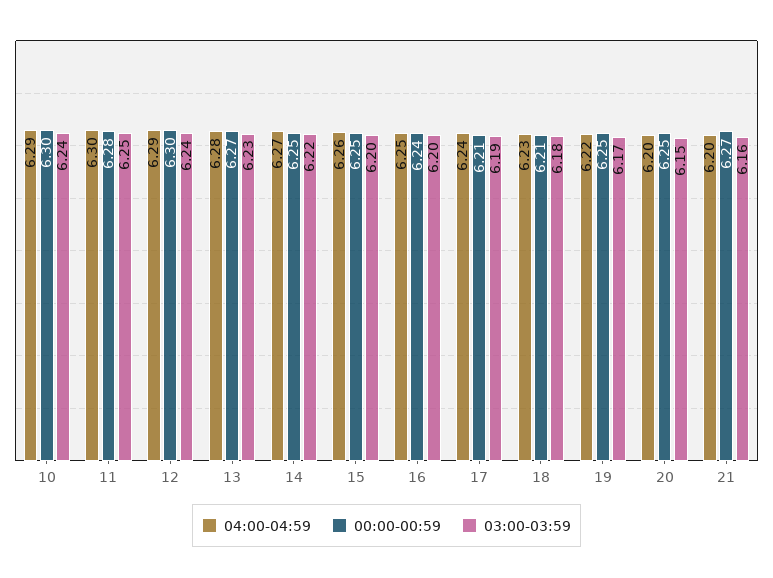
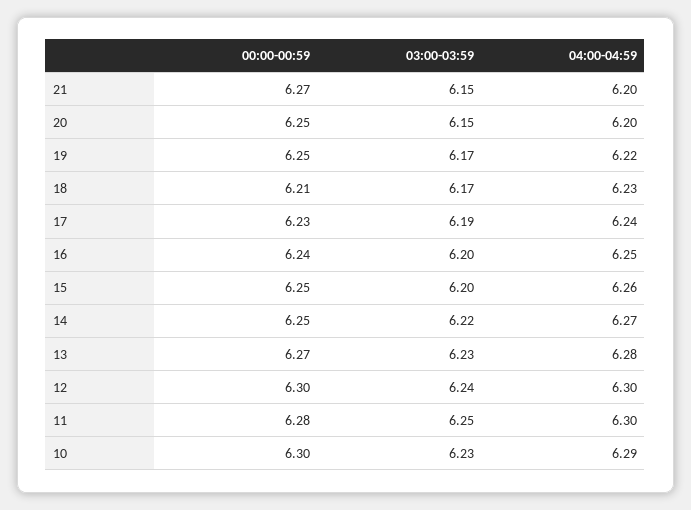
03:00-03:59, 10: 6.24 -> 6.23
04:00-04:59, 12: 6.29 -> 6.3
00:00-00:59, 17: 6.21 -> 6.23
03:00-03:59, 18: 6.18 -> 6.17
03:00-03:59, 21: 6.16 -> 6.15

